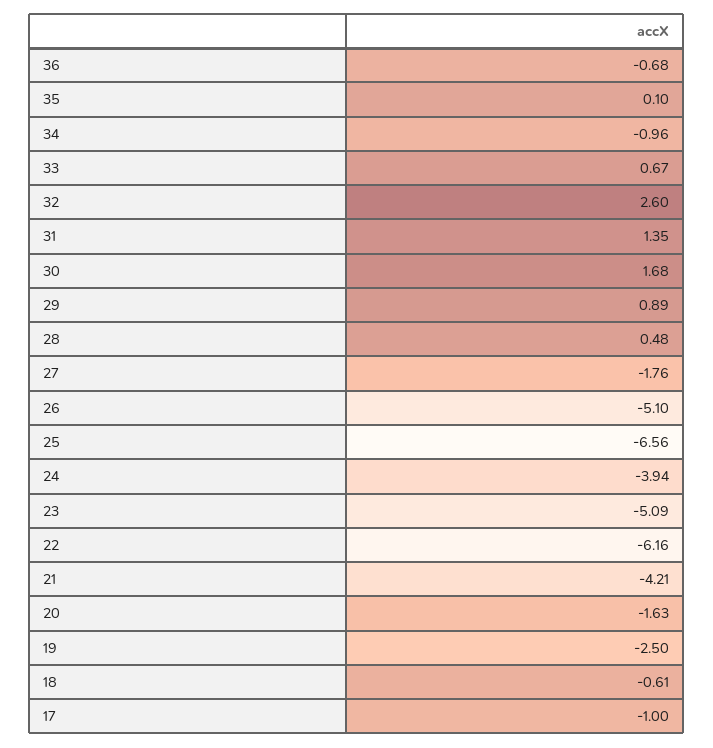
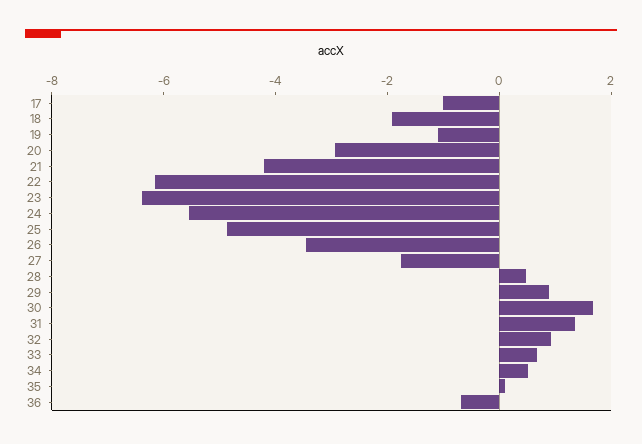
34: -0.96 -> 0.5
32: 2.6 -> 1
26: -5.1 -> -3.5
25: -6.56 -> -5
24: -3.94 -> -5.5
23: -5.09 -> -6.5
20: -1.63 -> -3
19: -2.5 -> -1
18: -0.61 -> -2

